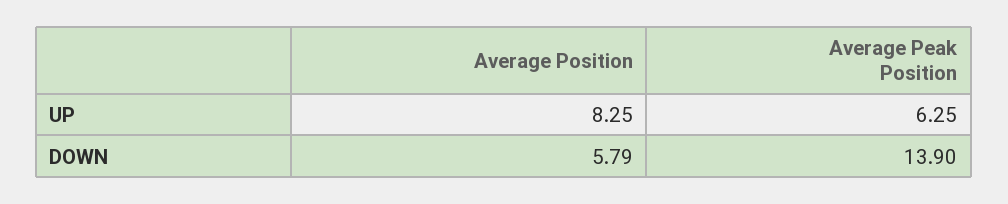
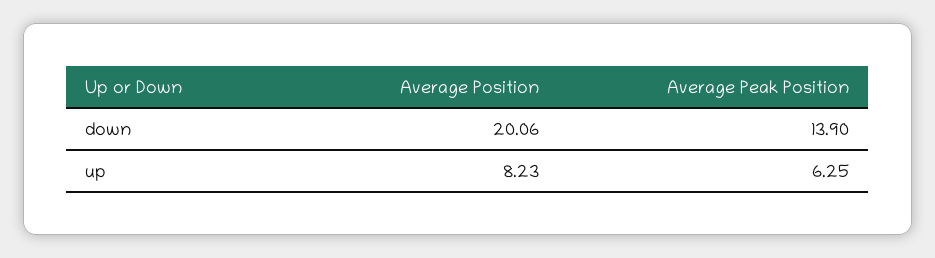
Average Position, UP: 8.25 -> 8.23
Average Position, DOWN: 5.79 -> 20.06

